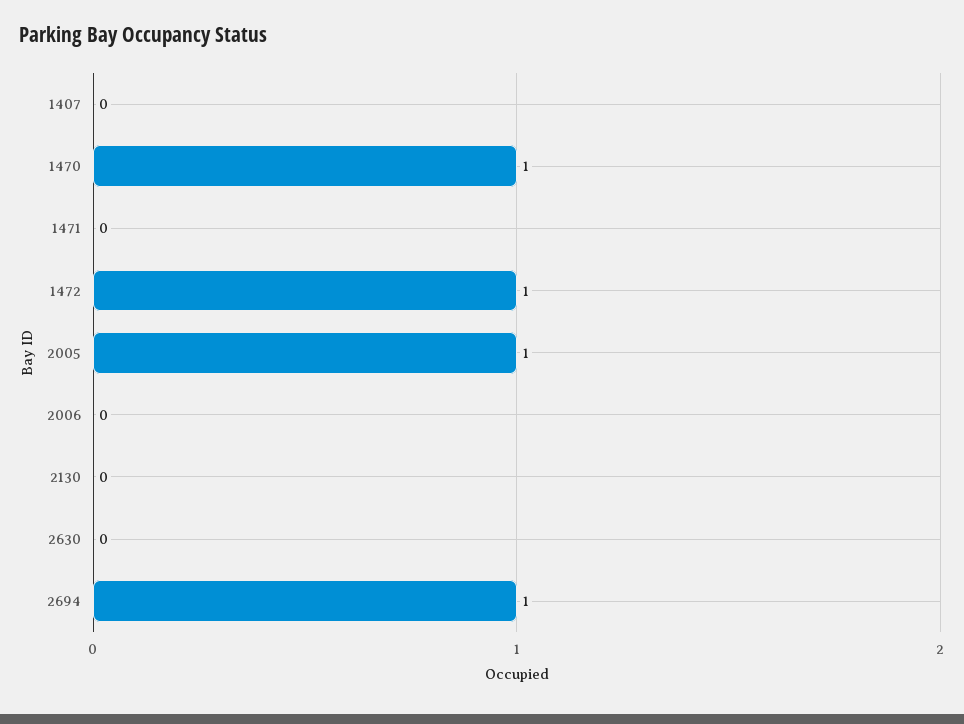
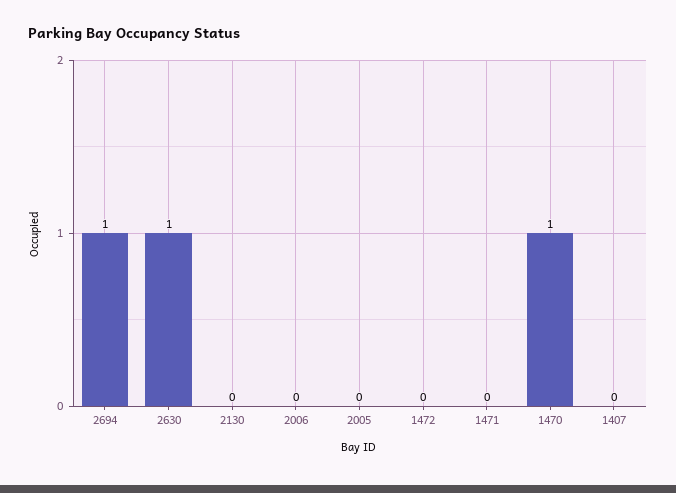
1472: 1 -> 0
2005: 1 -> 0
2630: 0 -> 1

